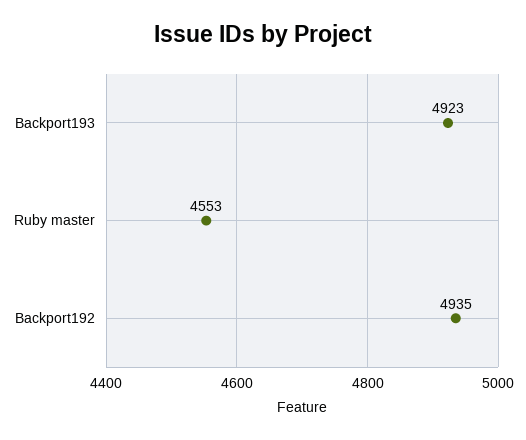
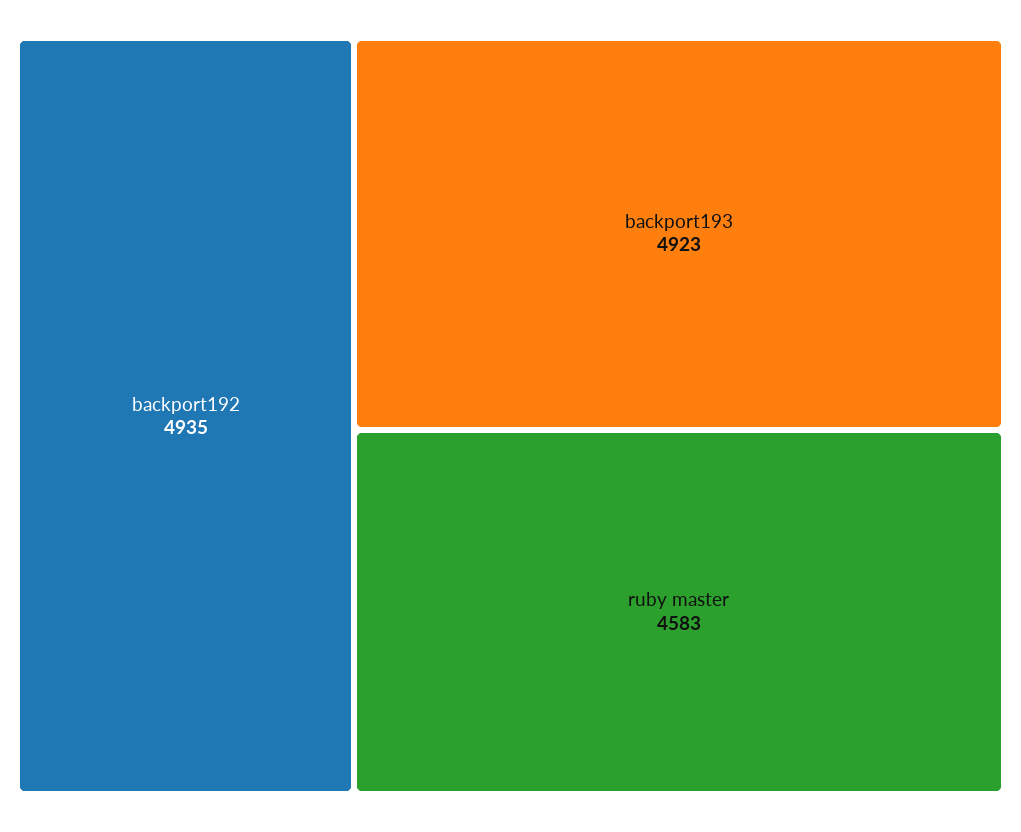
Ruby master: 4553 -> 4583

